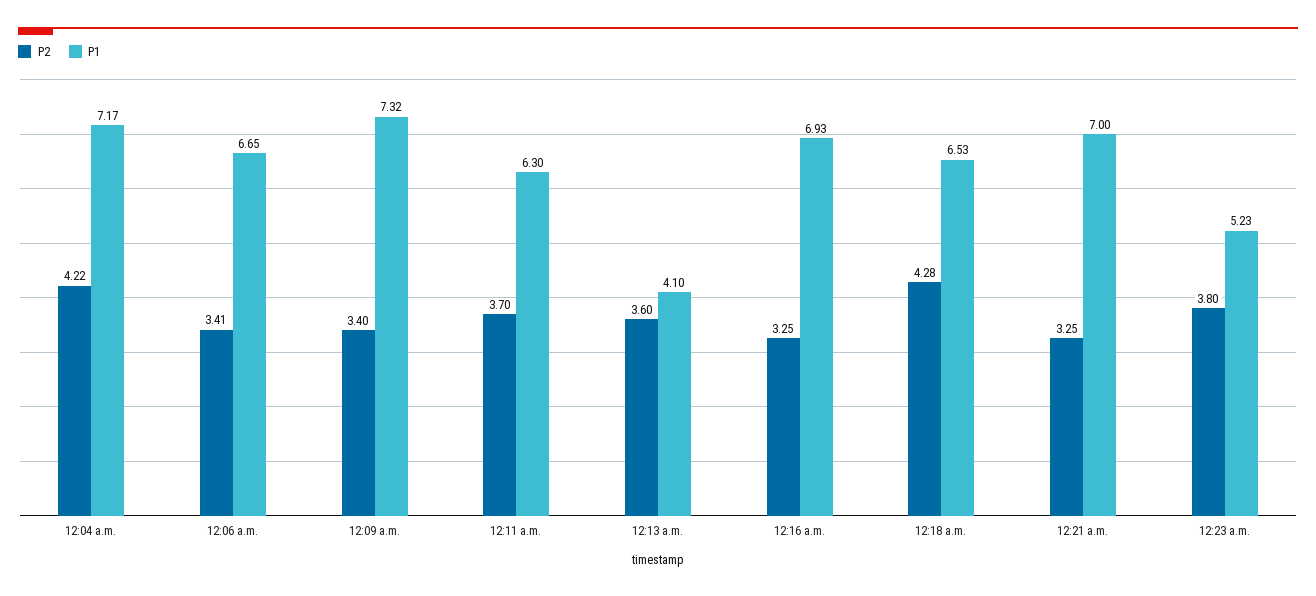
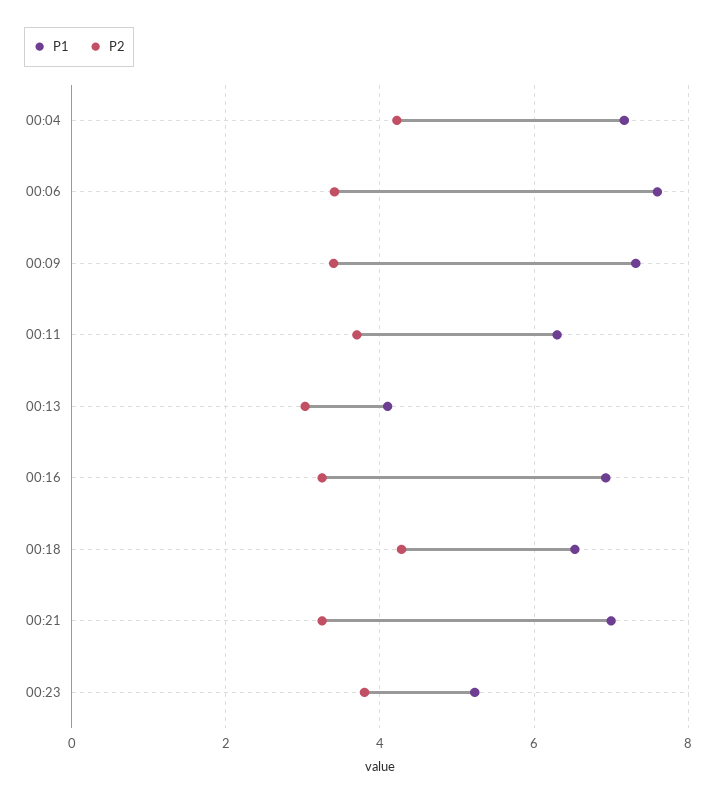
P1, 12:06 a.m.: 6.65 -> 7.6
P2, 12:13 a.m.: 3.6 -> 3

